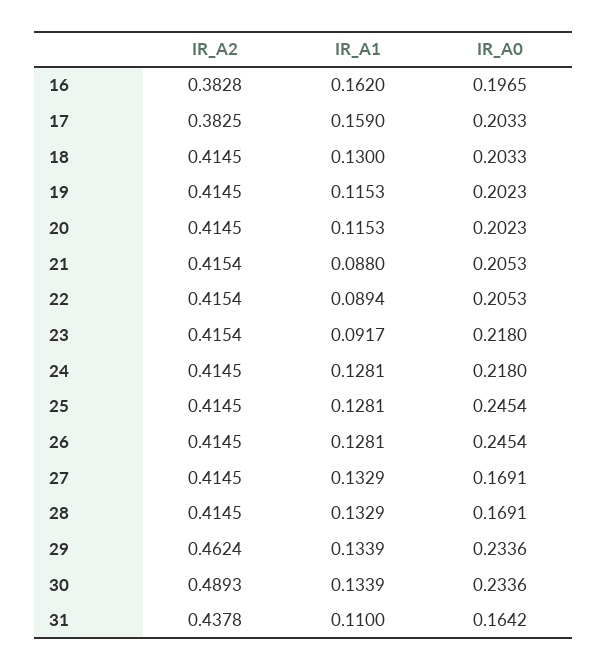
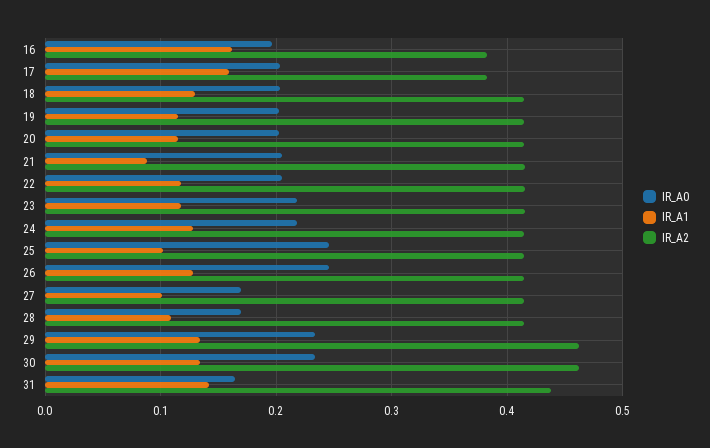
IR_A1, 22: 0.0894 -> 0.12
IR_A1, 23: 0.0917 -> 0.12
IR_A1, 25: 0.1281 -> 0.1
IR_A1, 27: 0.1329 -> 0.1
IR_A1, 28: 0.1329 -> 0.11
IR_A2, 30: 0.4893 -> 0.46
IR_A1, 31: 0.11 -> 0.14

